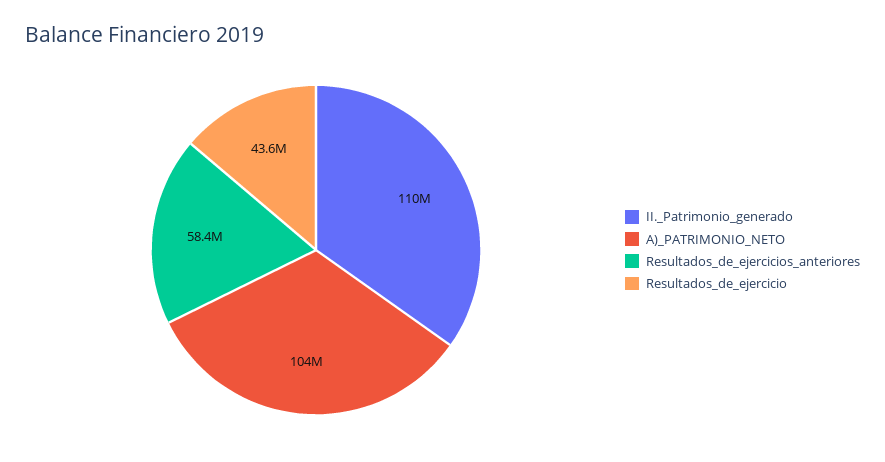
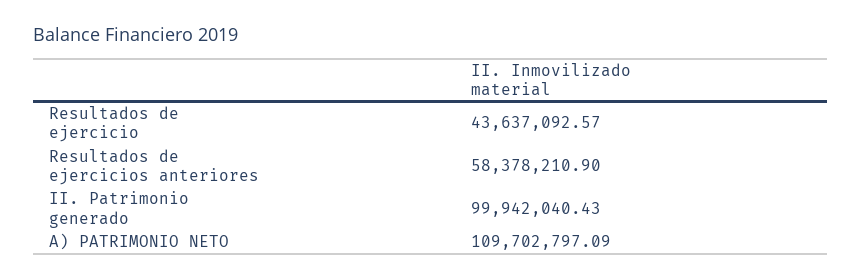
II._Patrimonio_generado: 110000000 -> 99942040.43
A)_PATRIMONIO_NETO: 104000000 -> 109702797.09

